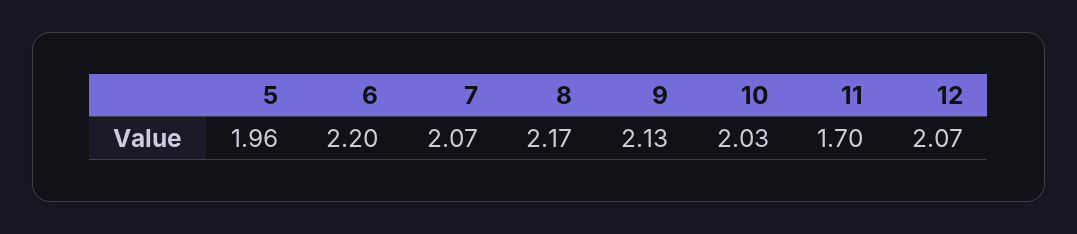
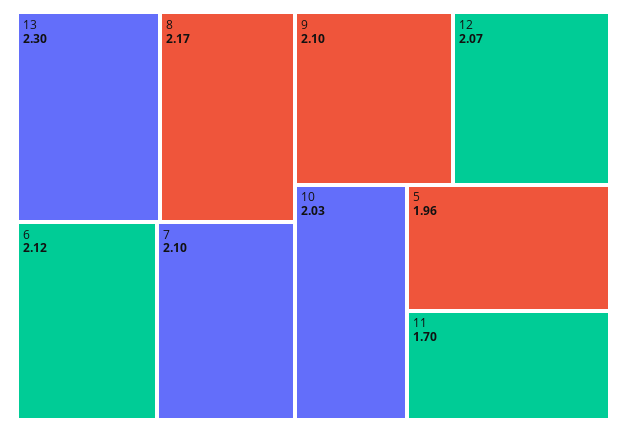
6: 2.2 -> 2.12
7: 2.07 -> 2.1
9: 2.13 -> 2.1
13: none -> 2.3

